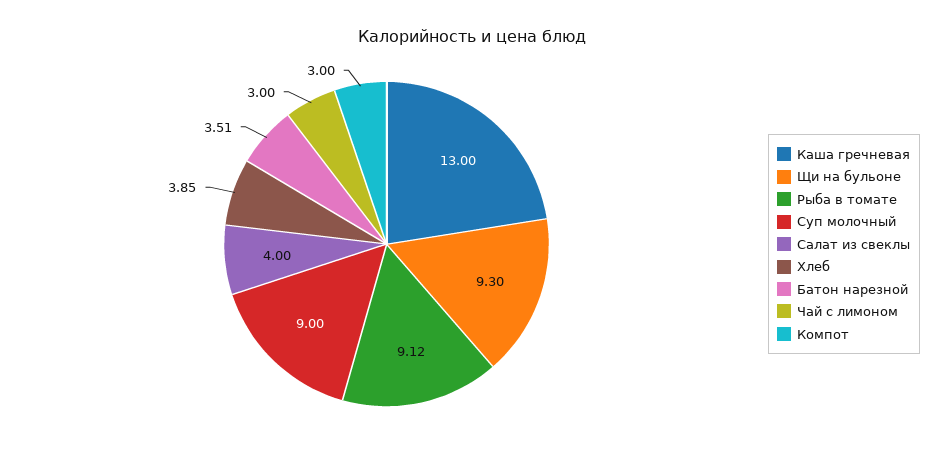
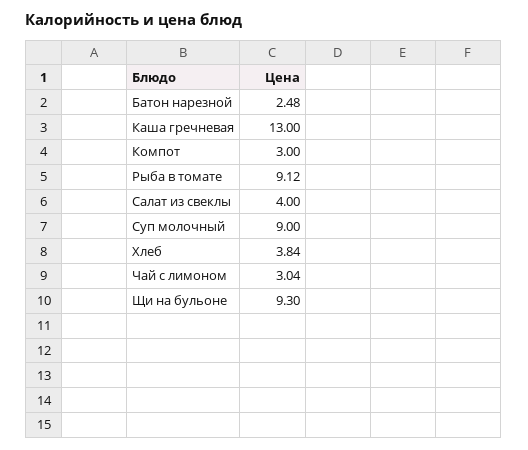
Хлеб: 3.85 -> 3.84
Батон нарезной: 3.51 -> 2.48
Чай с лимоном: 3 -> 3.04

